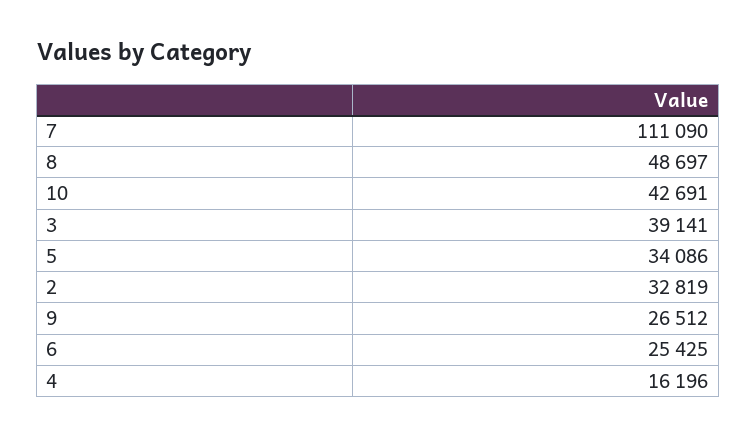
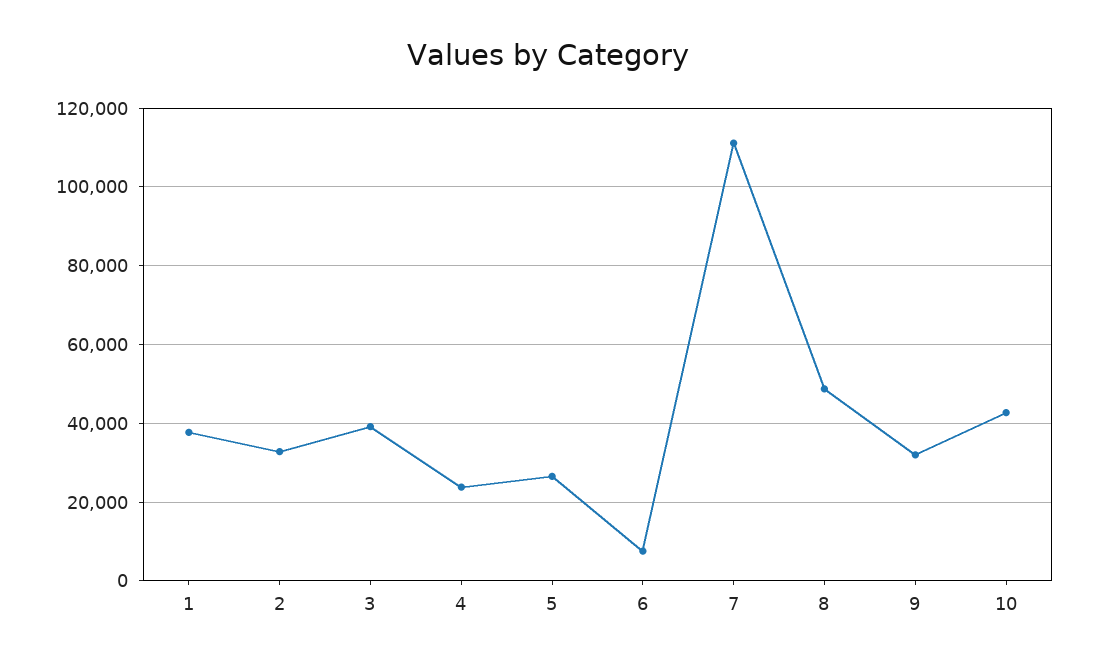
5: 34086 -> 26000
9: 26512 -> 32000
6: 25425 -> 8000
4: 16196 -> 24000
1: none -> 38000

